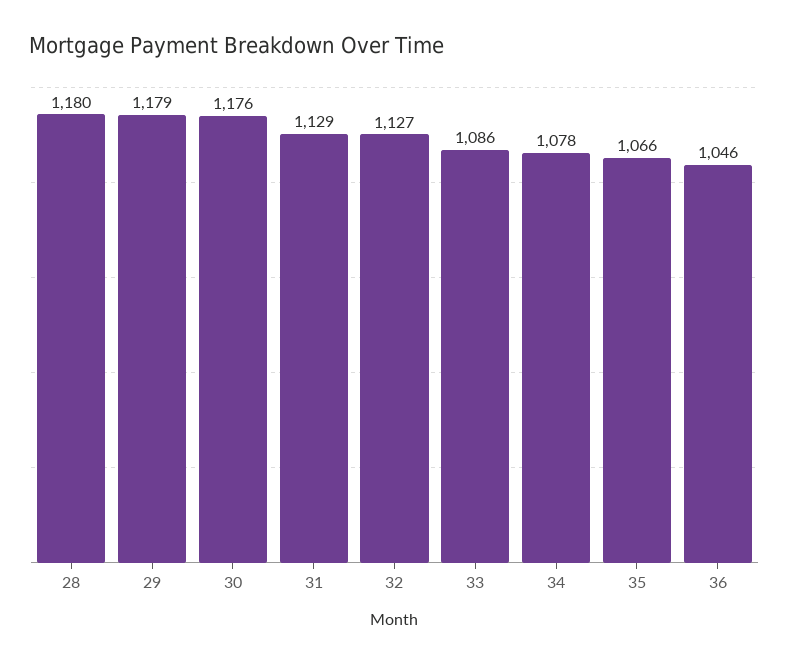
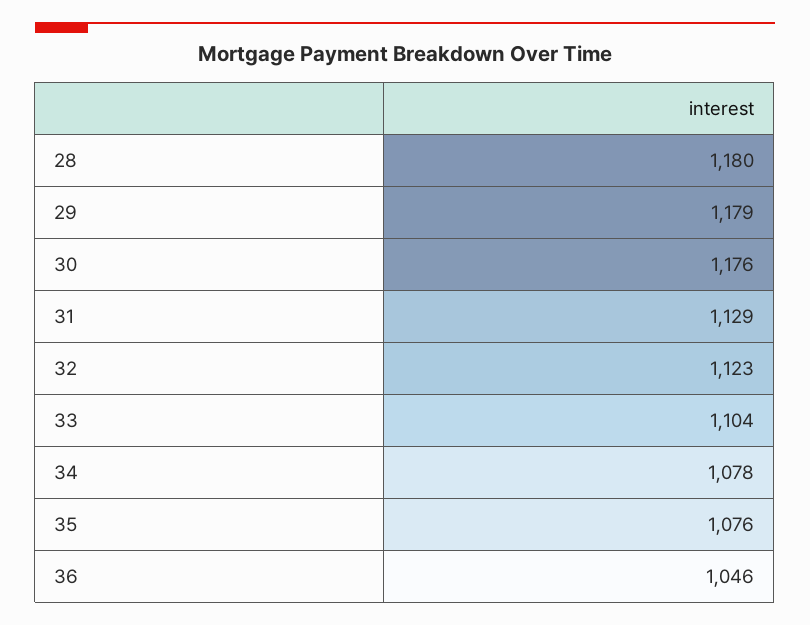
32: 1127 -> 1123
33: 1086 -> 1104
35: 1066 -> 1076

